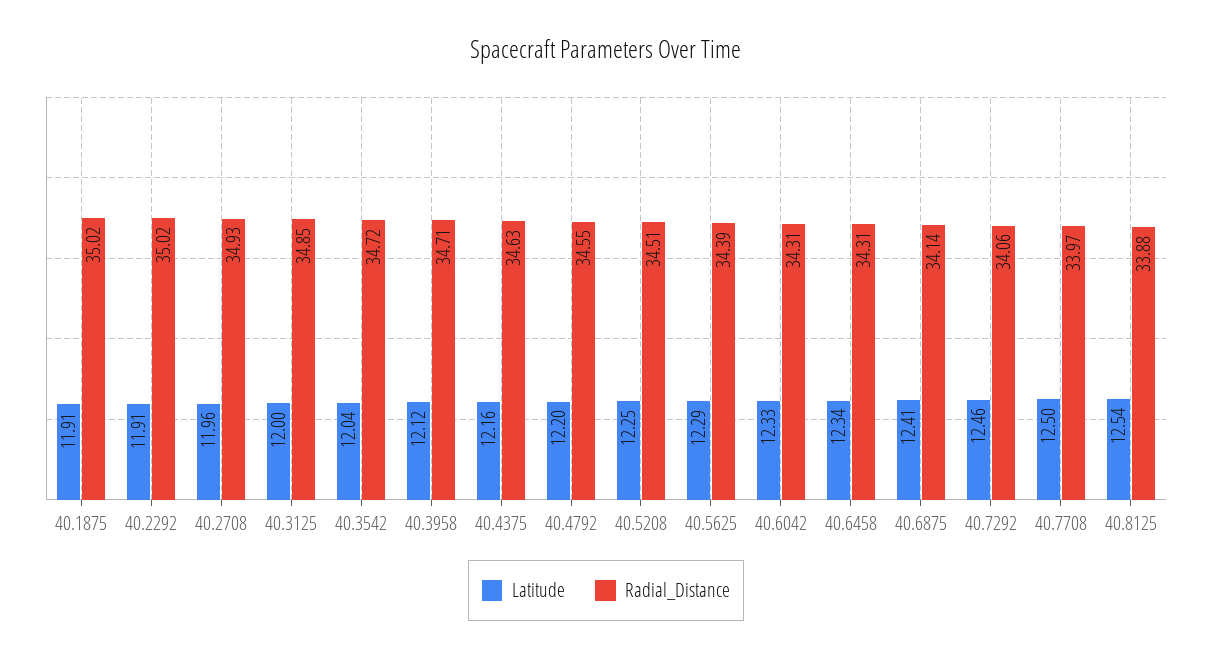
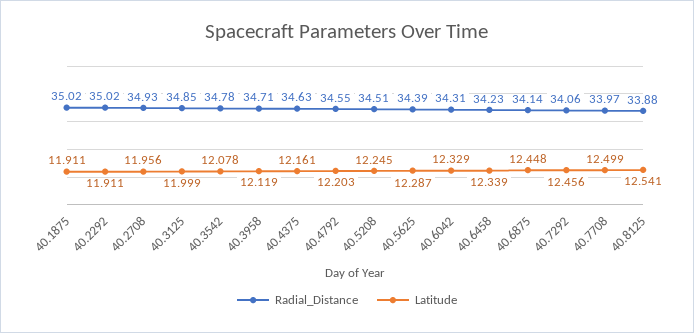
Latitude, 40.3542: 12.04 -> 12.078
Radial_Distance, 40.3542: 34.72 -> 34.78
Radial_Distance, 40.6458: 34.31 -> 34.23
Latitude, 40.6875: 12.41 -> 12.448

